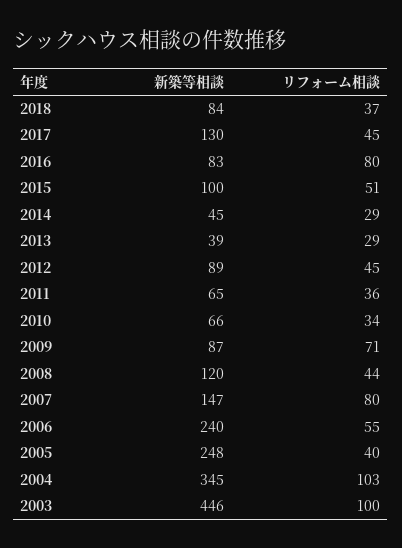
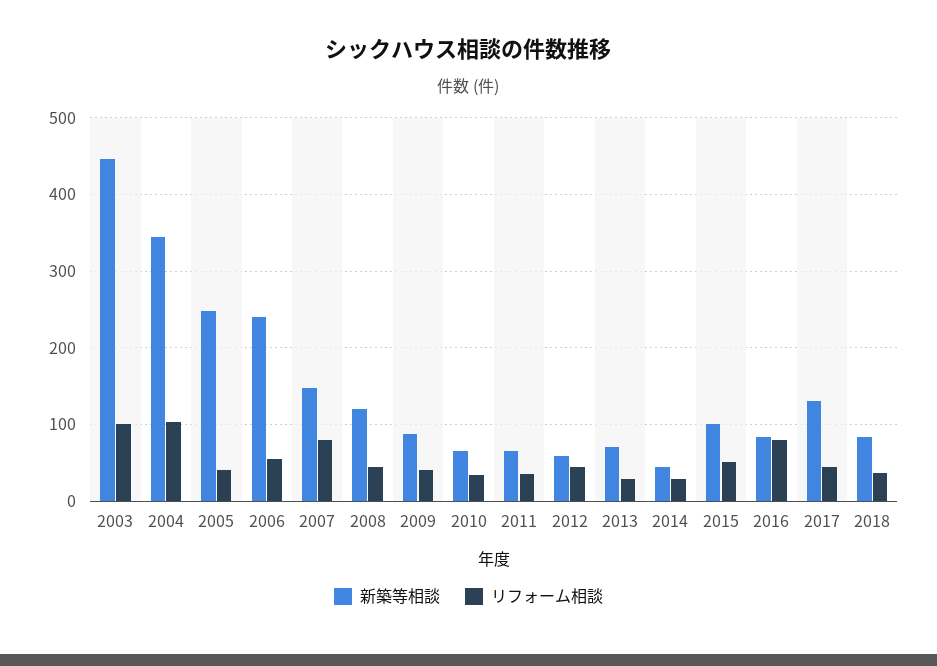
新築等相談, 2013: 39 -> 70
新築等相談, 2012: 89 -> 60
リフォーム相談, 2009: 71 -> 40

